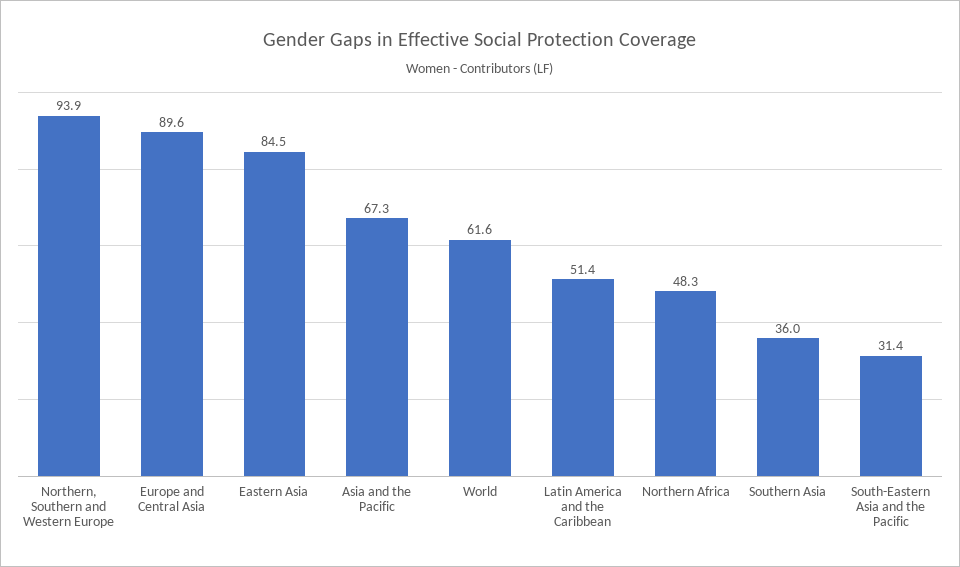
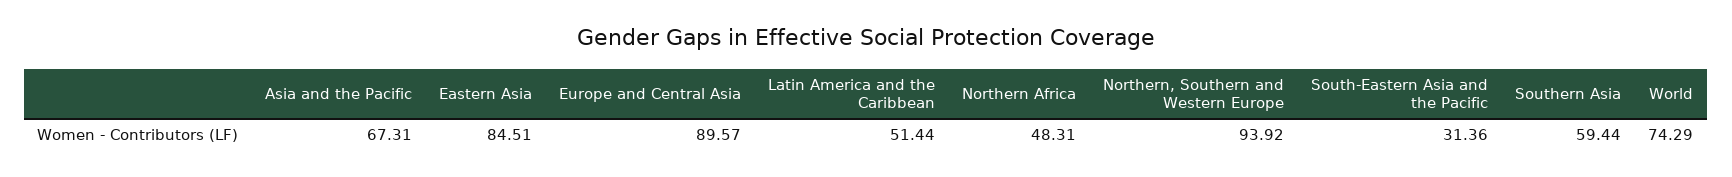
World: 61.6 -> 74.29
Southern Asia: 36 -> 59.44

